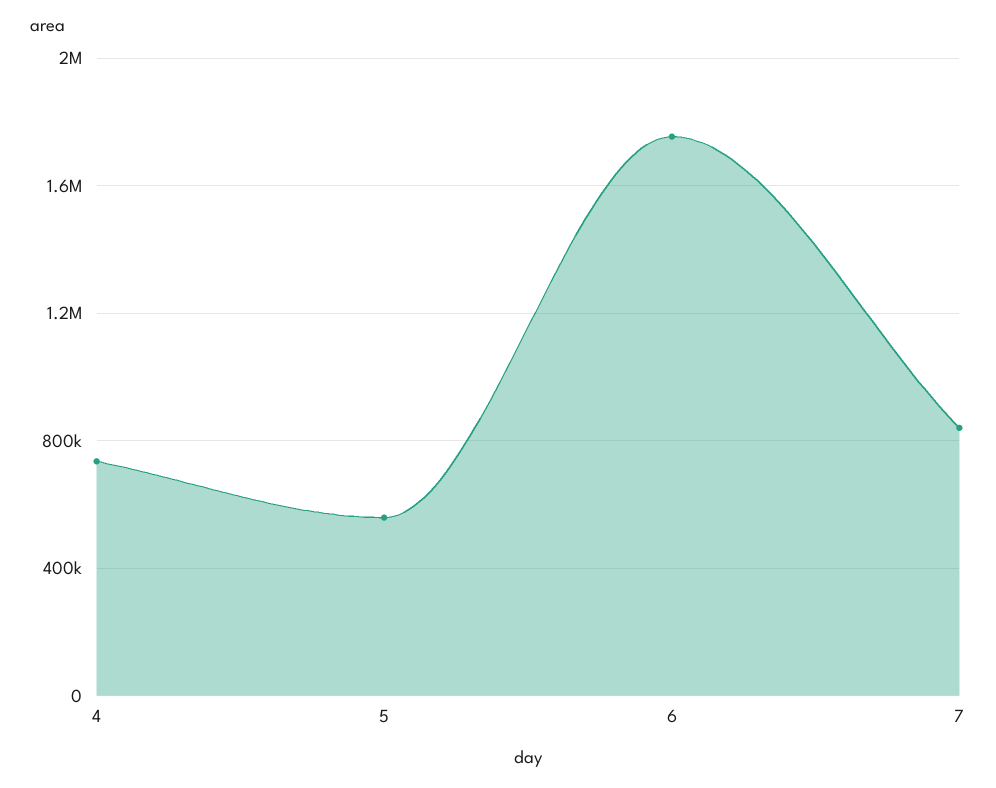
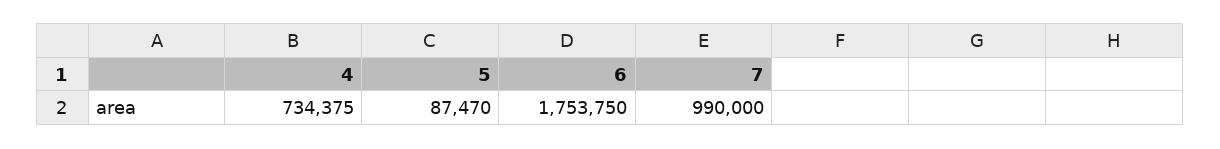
5: 550000 -> 87470
7: 850000 -> 990000

